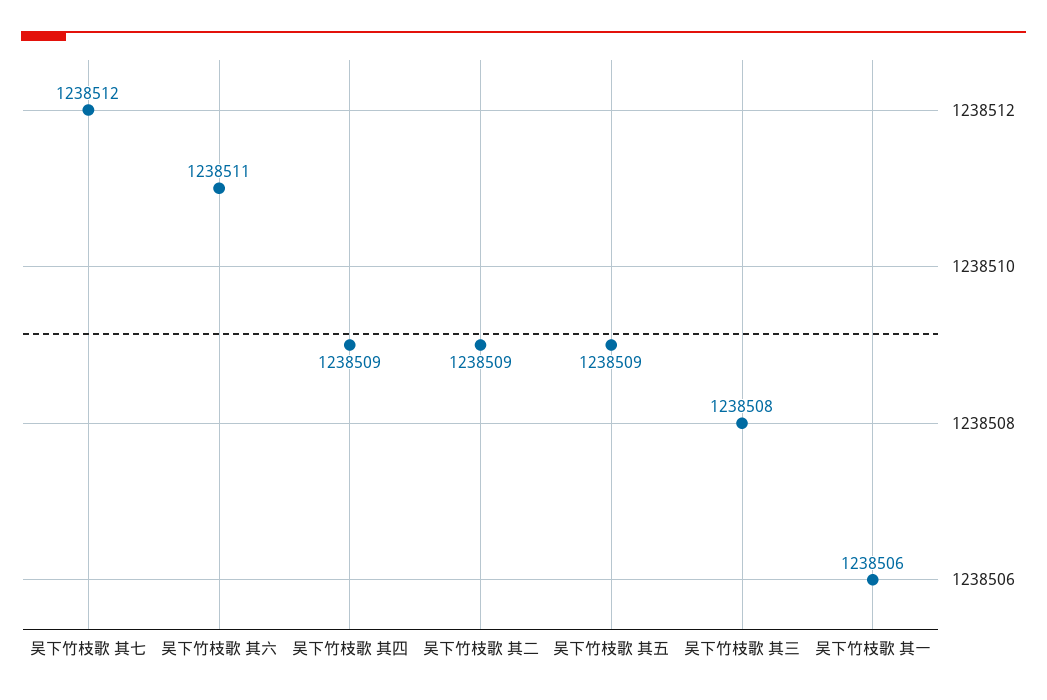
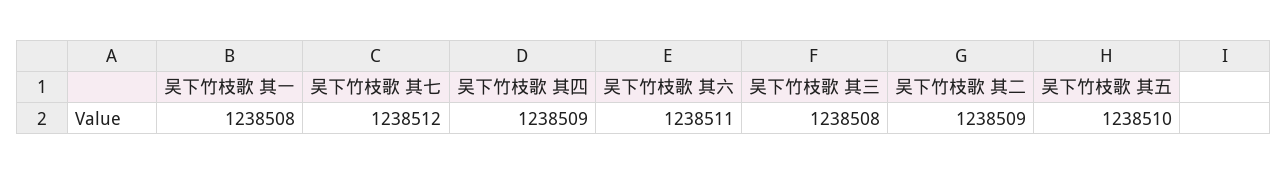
吴下竹枝歌 其五: 1238509 -> 1238510
吴下竹枝歌 其一: 1238506 -> 1238508

